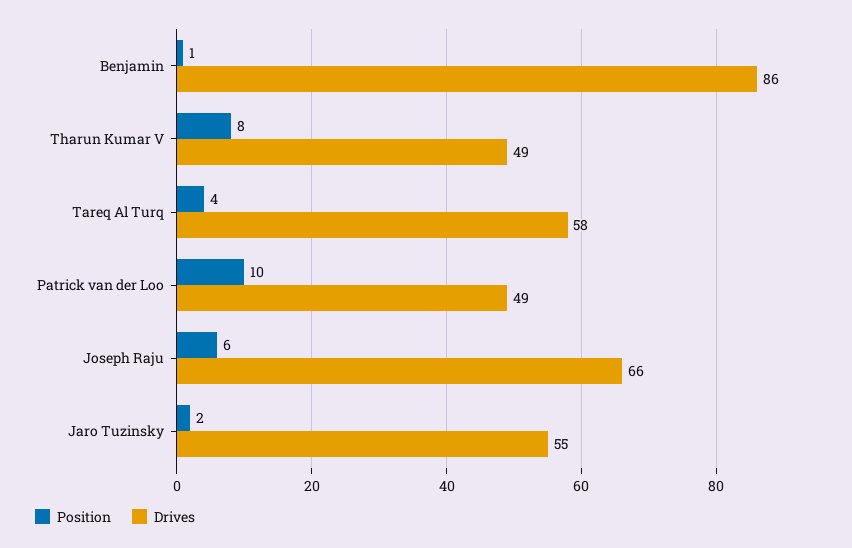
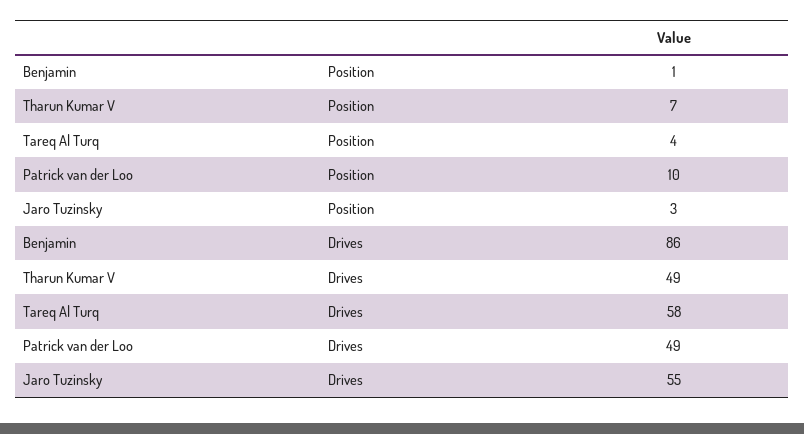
Position, Tharun Kumar V: 8 -> 7
Position, Joseph Raju: 6 -> none
Drives, Joseph Raju: 66 -> none
Position, Jaro Tuzinsky: 2 -> 3

